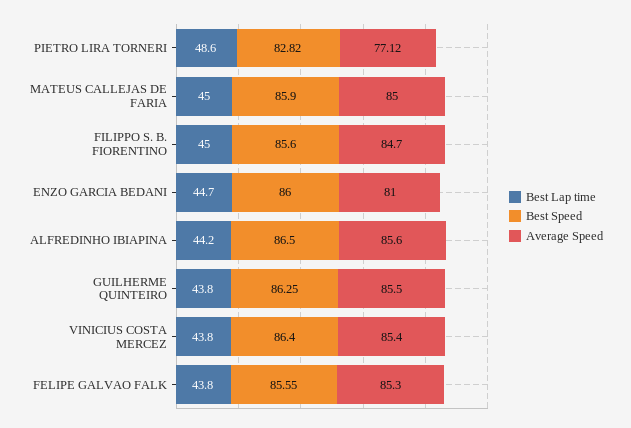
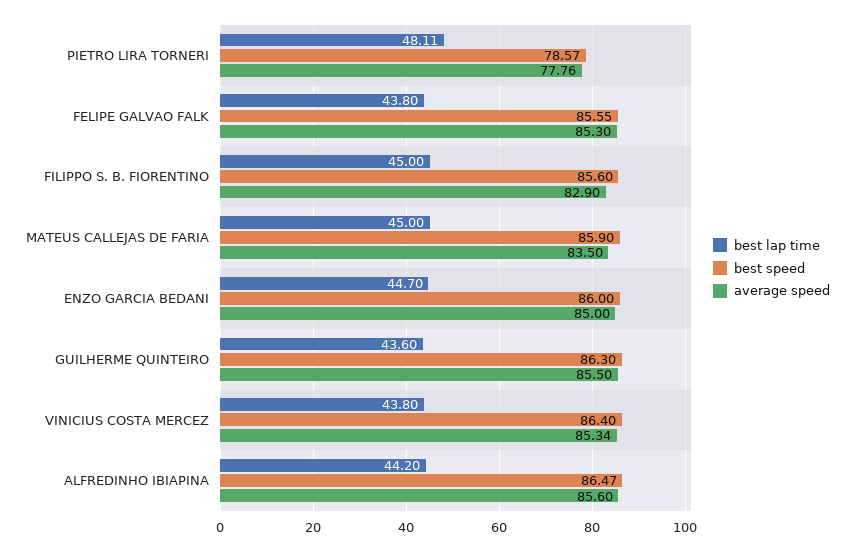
Best Lap time, PIETRO LIRA TORNERI: 48.6 -> 48.11
Best Speed, PIETRO LIRA TORNERI: 82.82 -> 78.57
Average Speed, PIETRO LIRA TORNERI: 77.12 -> 77.76
Average Speed, MATEUS CALLEJAS DE FARIA: 85 -> 83.5
Average Speed, FILIPPO S. B. FIORENTINO: 84.7 -> 82.9
Average Speed, ENZO GARCIA BEDANI: 81 -> 85
Best Speed, ALFREDINHO IBIAPINA: 86.5 -> 86.47
Best Lap time, GUILHERME QUINTEIRO: 43.8 -> 43.6
Best Speed, GUILHERME QUINTEIRO: 86.25 -> 86.3
Average Speed, VINICIUS COSTA MERCEZ: 85.4 -> 85.34

